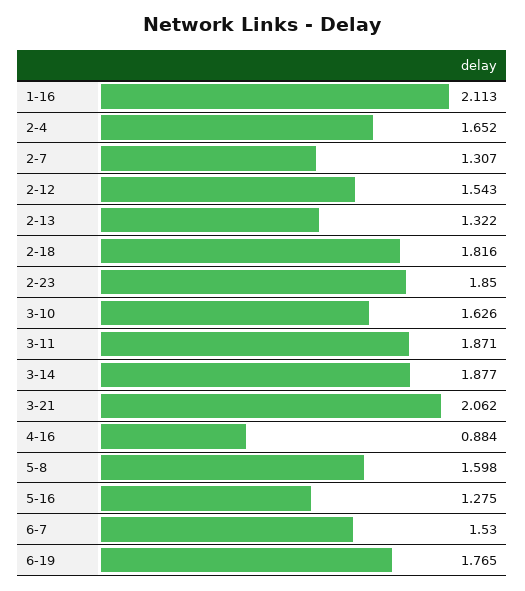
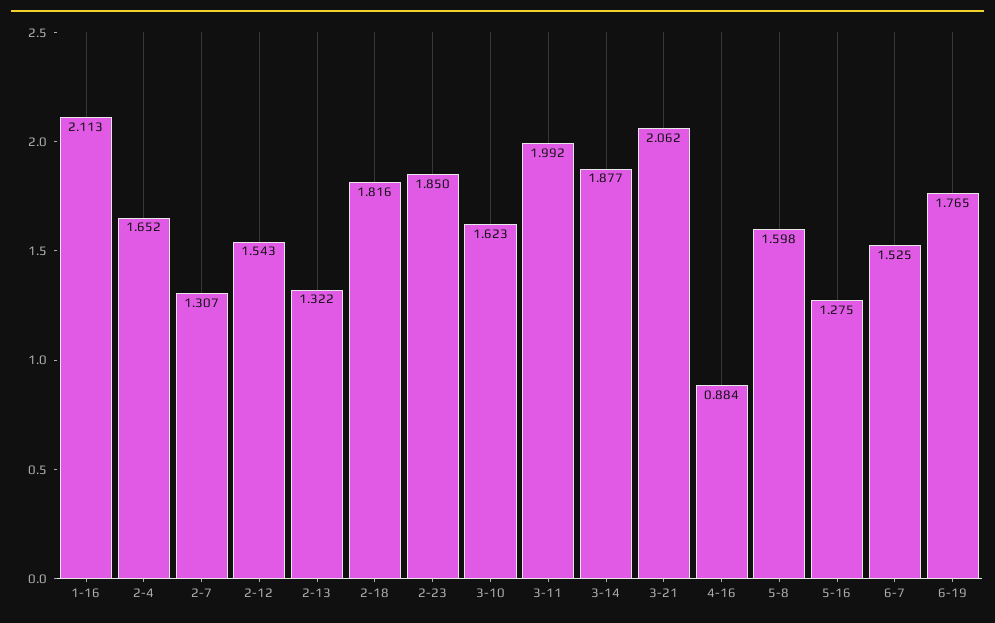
3-10: 1.626 -> 1.623
3-11: 1.871 -> 1.992
6-7: 1.53 -> 1.525

